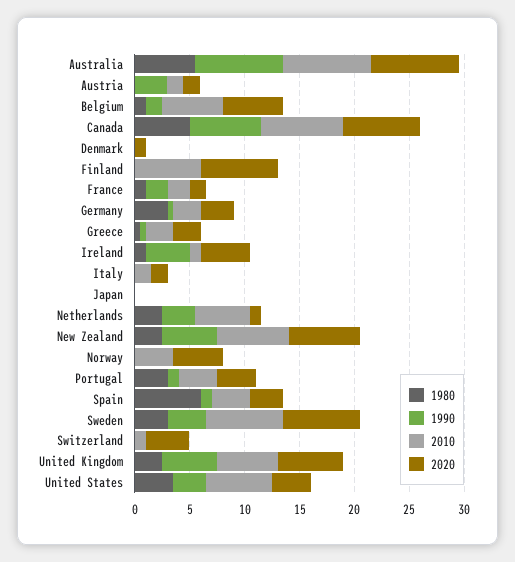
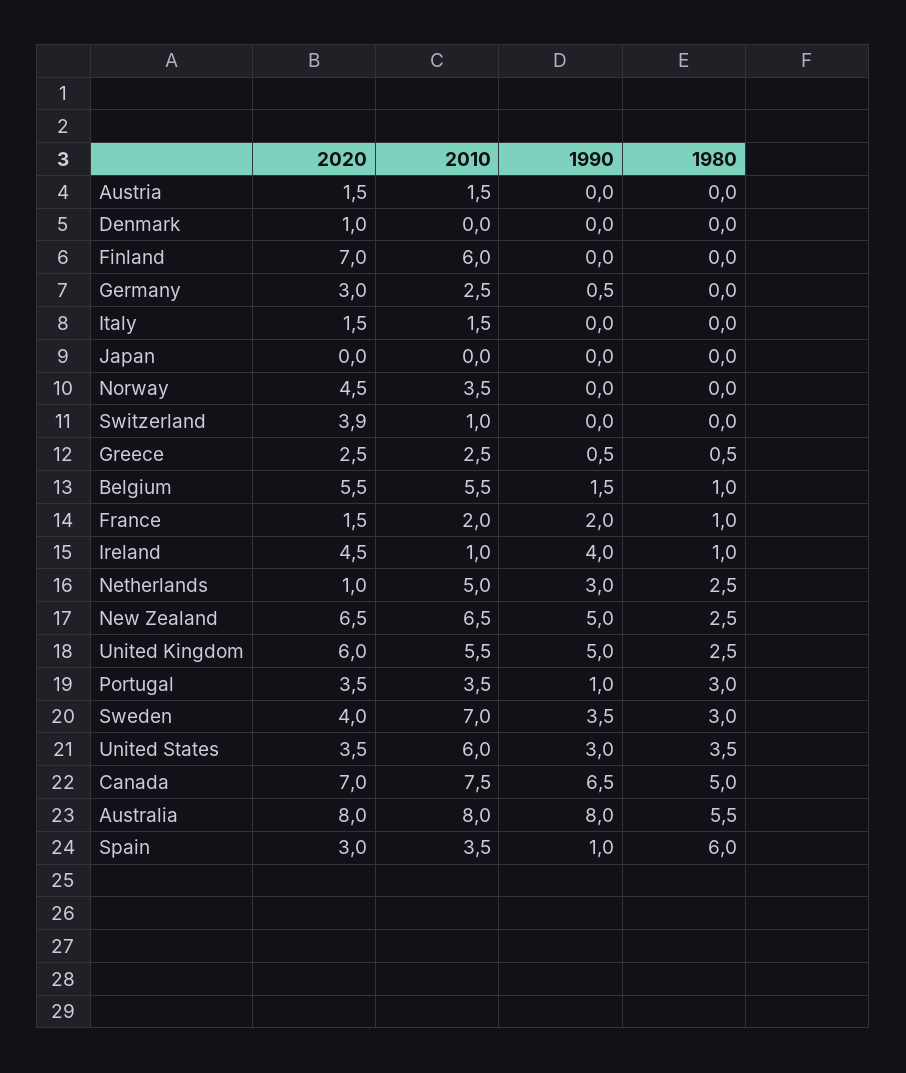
1990, Austria: 3 -> 0
1980, Germany: 3 -> 0
2020, Sweden: 7 -> 4

